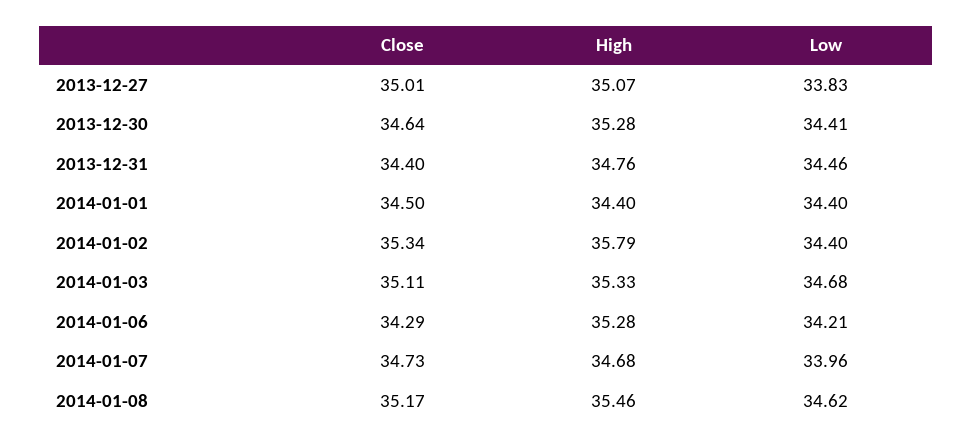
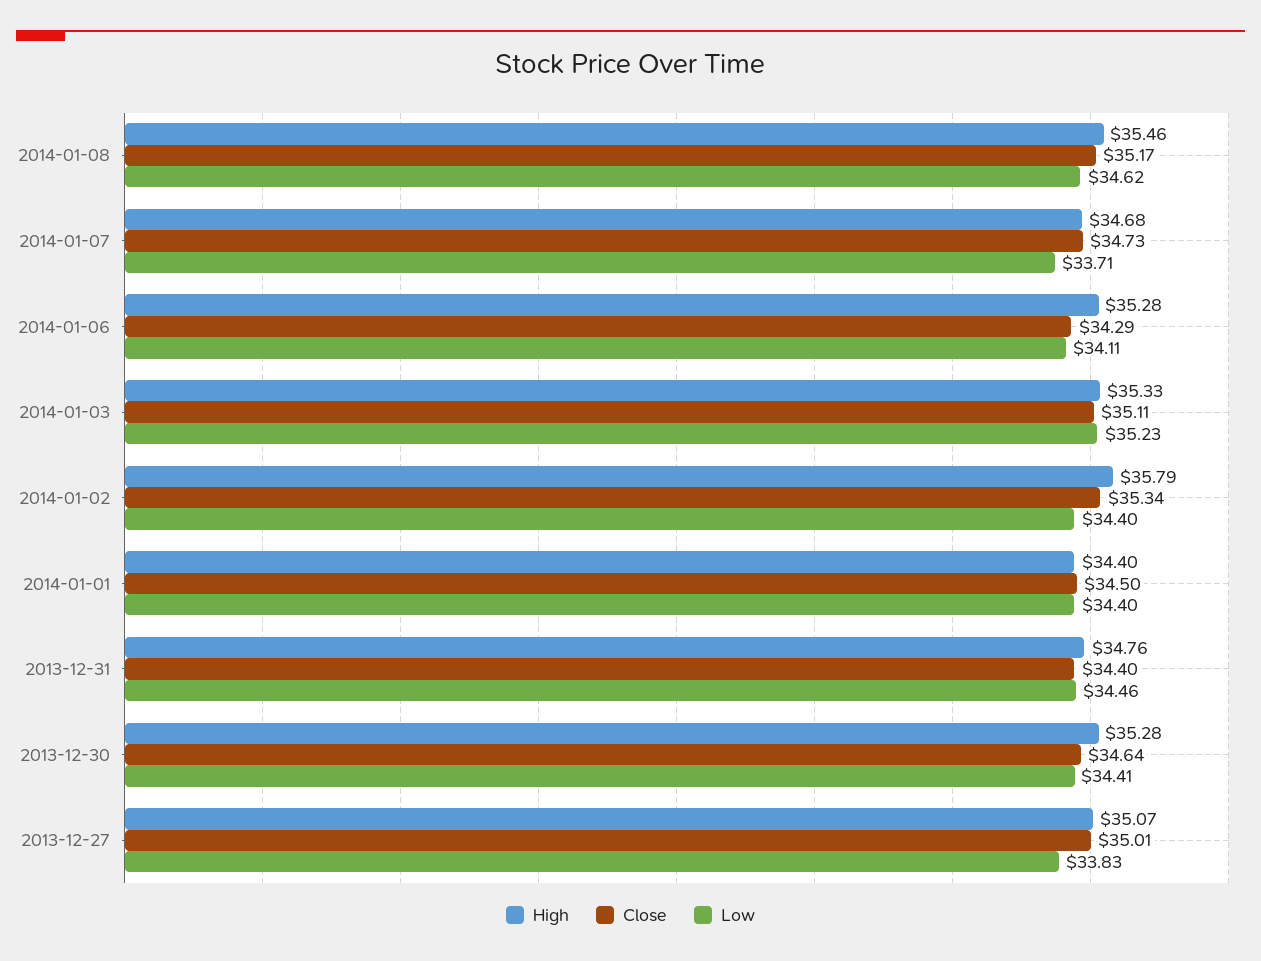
Low, 2014-01-03: 34.68 -> 35.23
Low, 2014-01-06: 34.21 -> 34.11
Low, 2014-01-07: 33.96 -> 33.71

